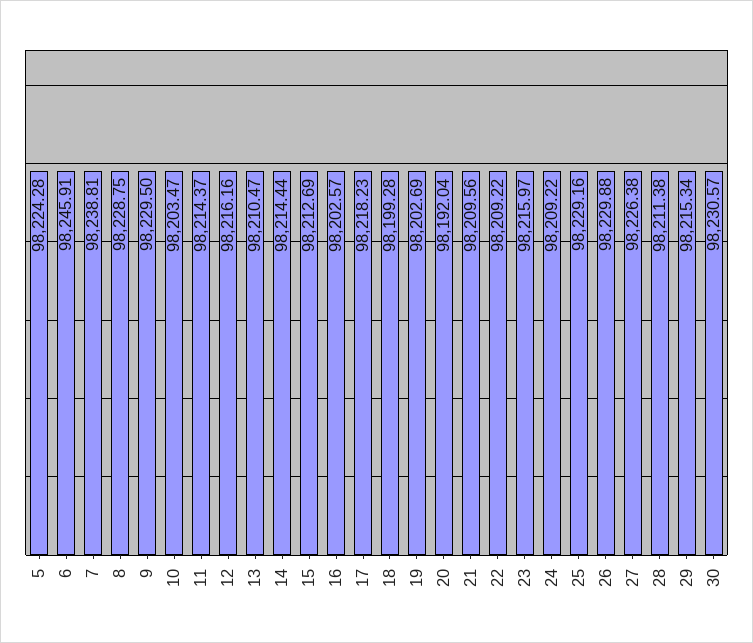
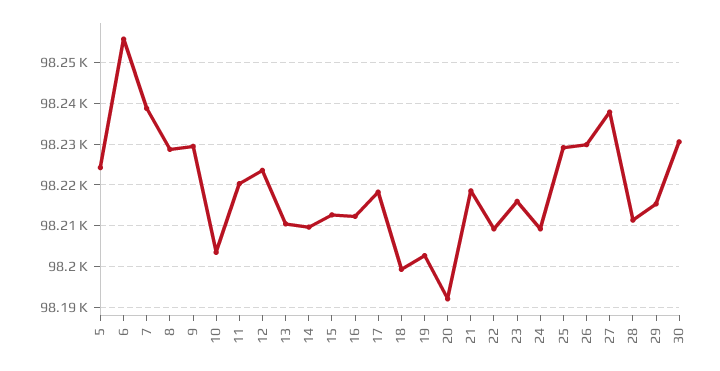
6: 98245.91 -> 98256
11: 98214.37 -> 98220
12: 98216.16 -> 98224
14: 98214.44 -> 98210
16: 98202.57 -> 98212
21: 98209.56 -> 98218
27: 98226.38 -> 98238

